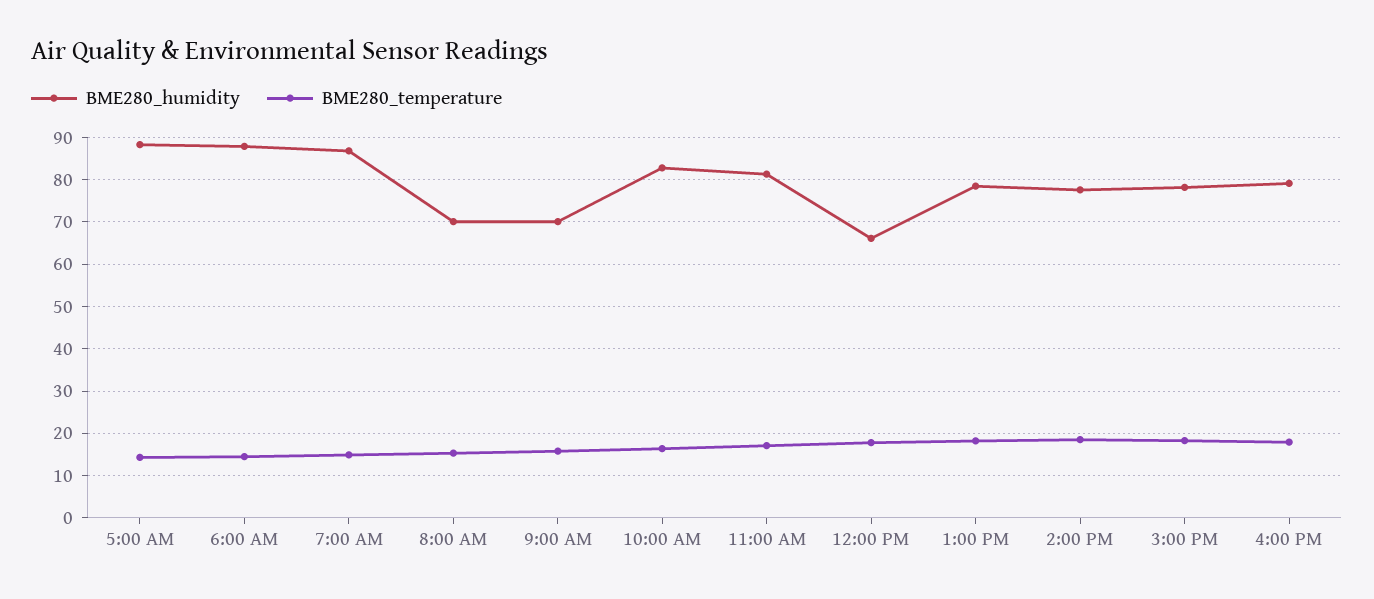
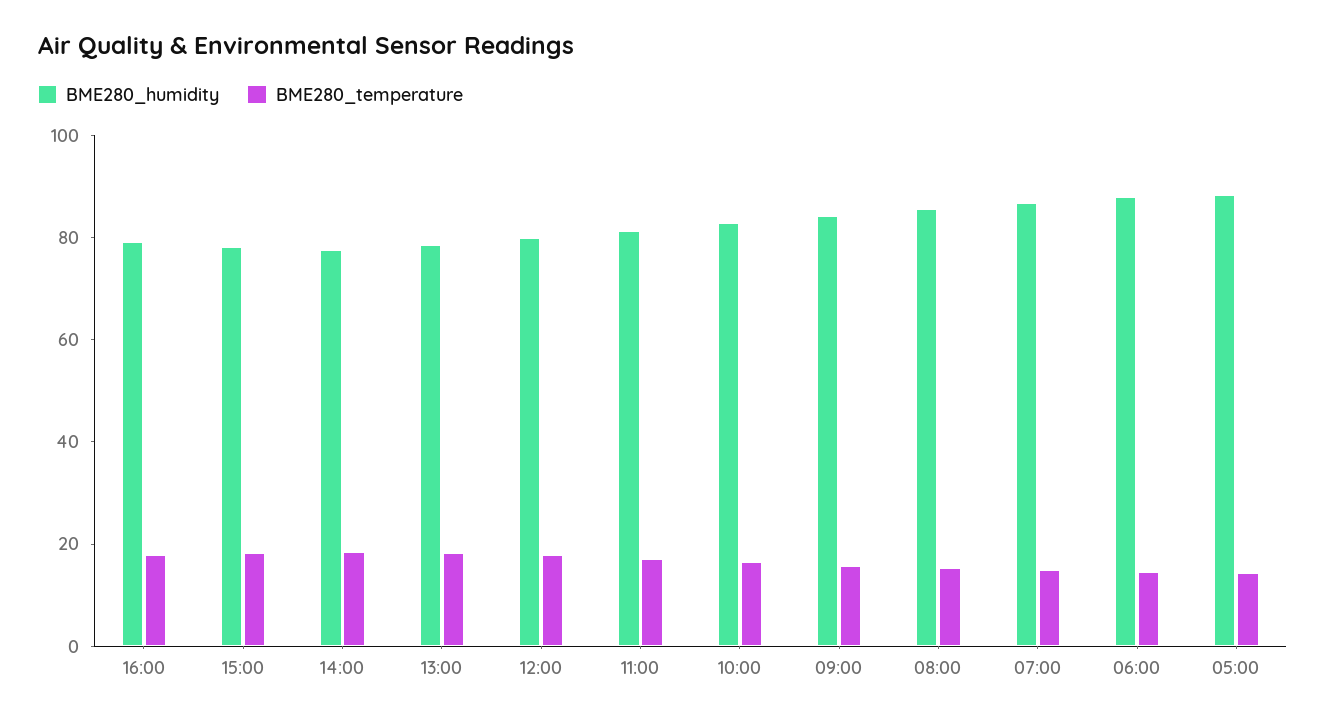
BME280_humidity, 8:00 AM: 70 -> 85
BME280_humidity, 9:00 AM: 70 -> 85
BME280_humidity, 12:00 PM: 66 -> 80

